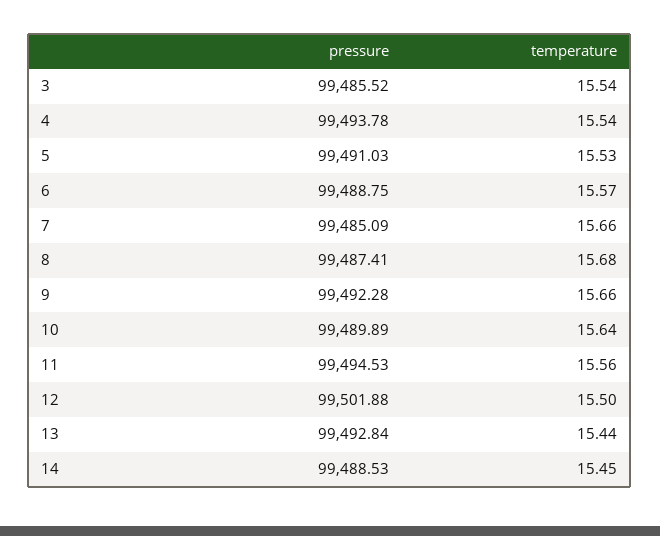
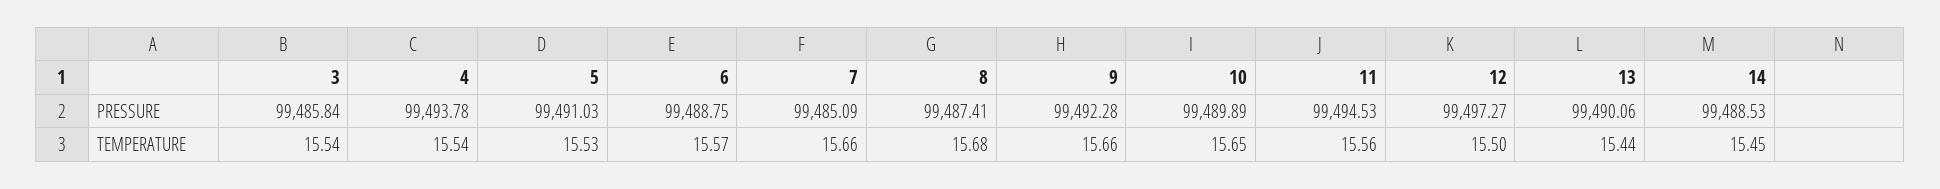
pressure, 3: 99485.52 -> 99485.84
temperature, 10: 15.64 -> 15.65
pressure, 12: 99501.88 -> 99497.27
pressure, 13: 99492.84 -> 99490.06

